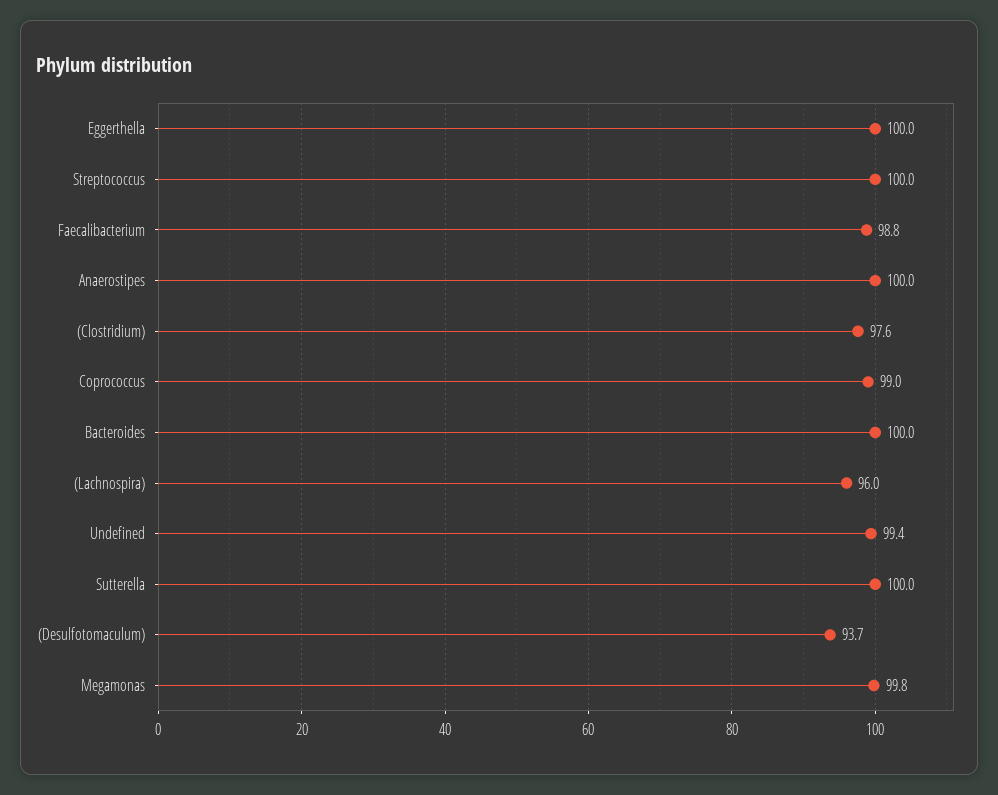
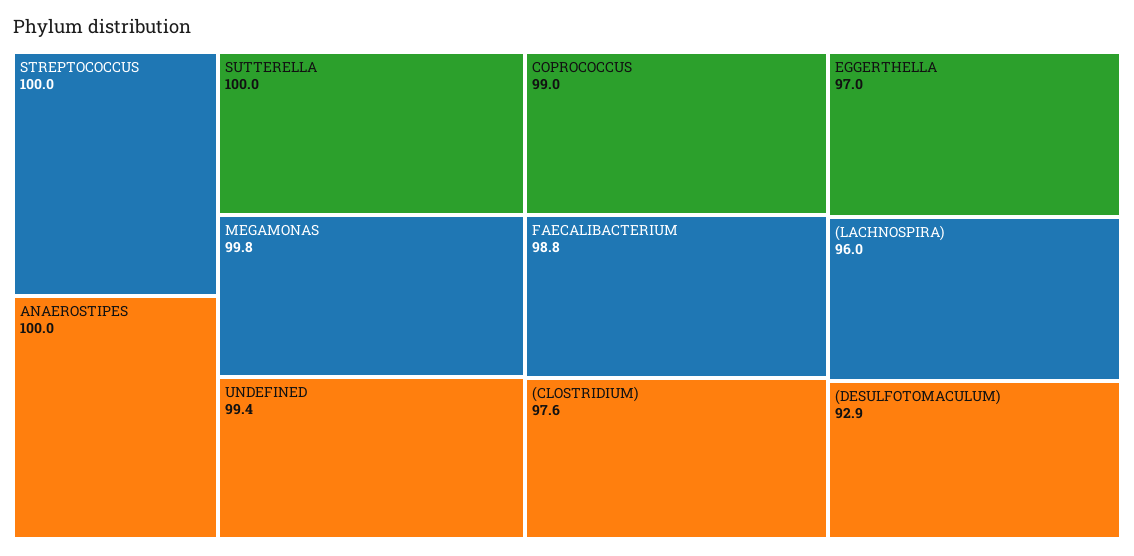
Eggerthella: 100 -> 97
Bacteroides: 100 -> none
(Desulfotomaculum): 93.7 -> 92.9

